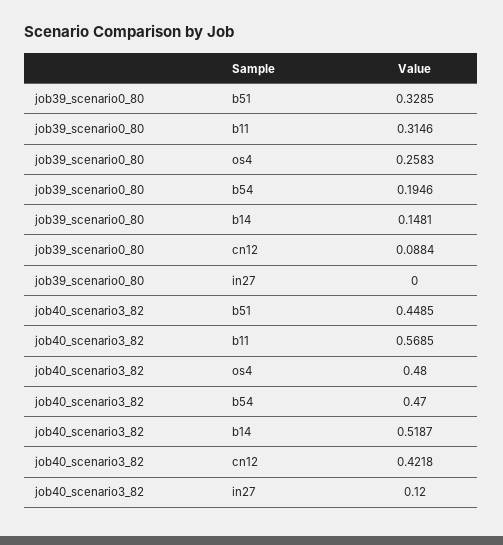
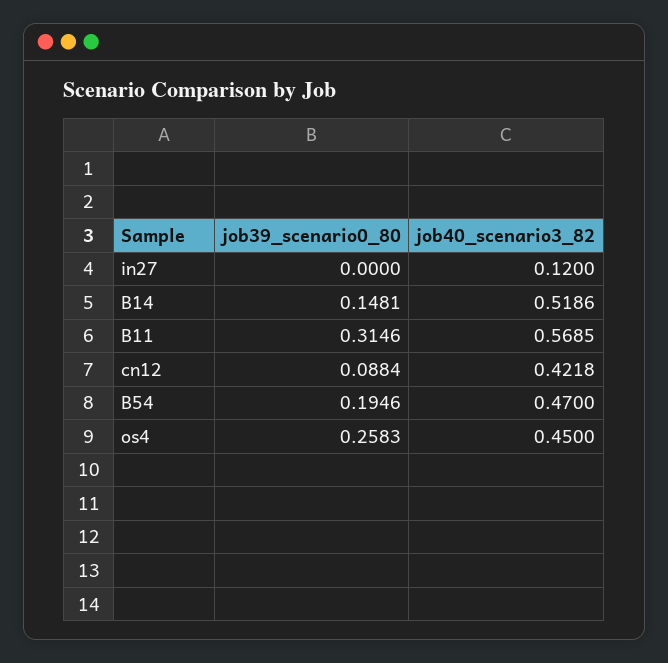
job39_scenario0_80, b51: 0.3285 -> none
job40_scenario3_82, b51: 0.4485 -> none
job40_scenario3_82, os4: 0.48 -> 0.45
job40_scenario3_82, b14: 0.5187 -> 0.5186

